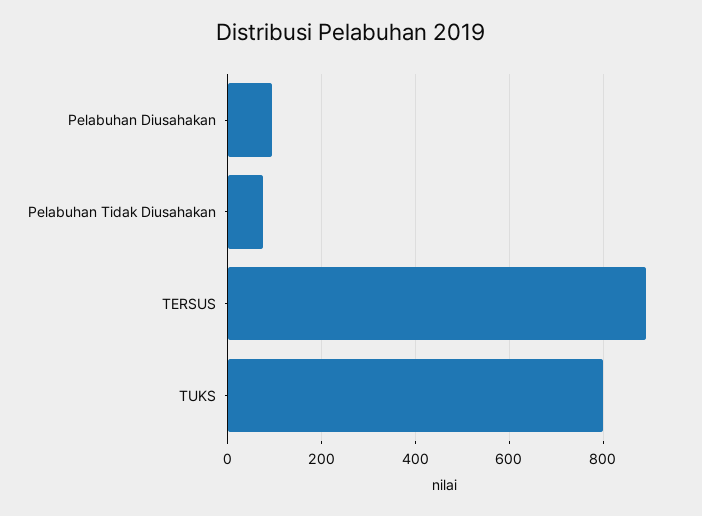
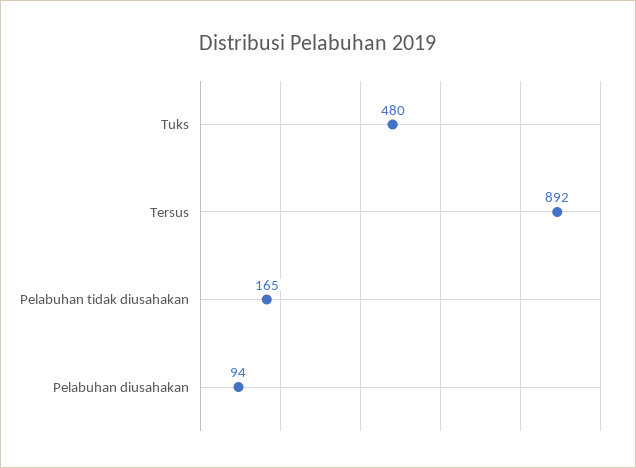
Pelabuhan Tidak Diusahakan: 80 -> 165
TUKS: 800 -> 480

